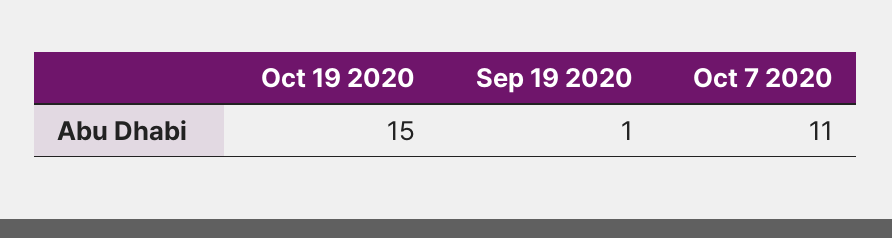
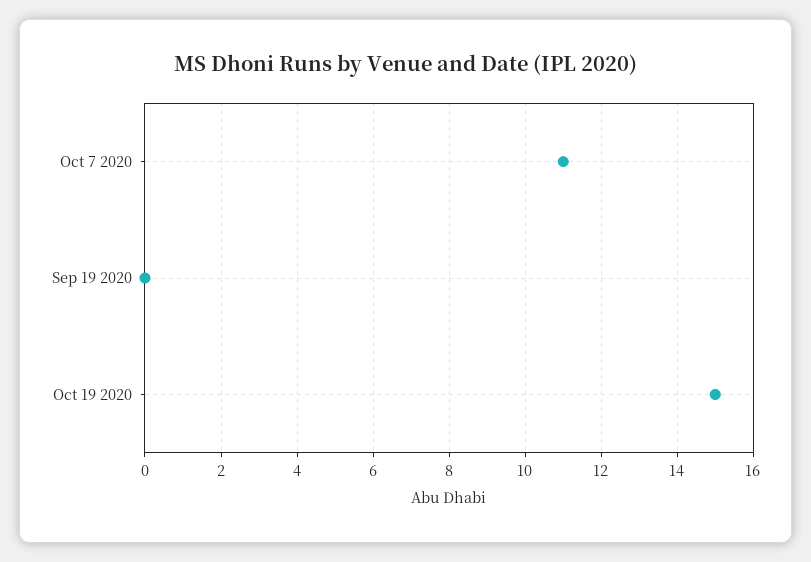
Sep 19 2020: 1 -> 0

